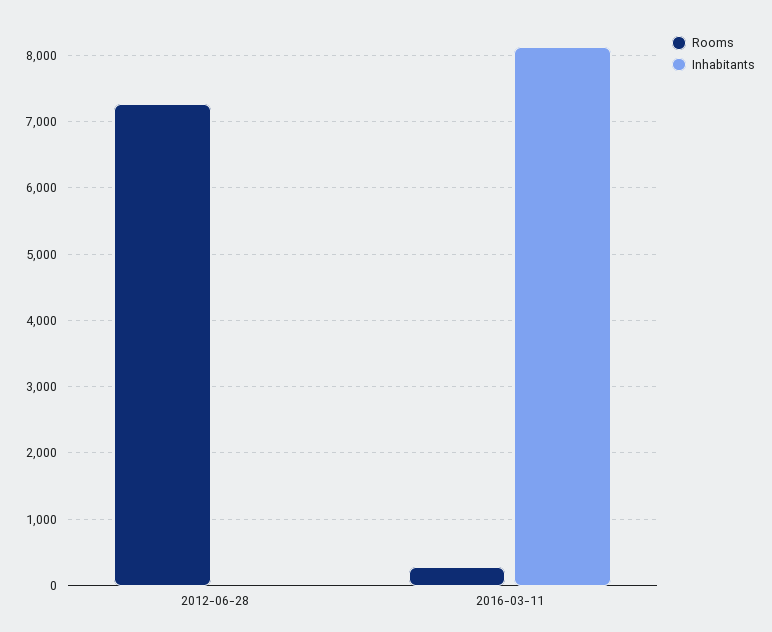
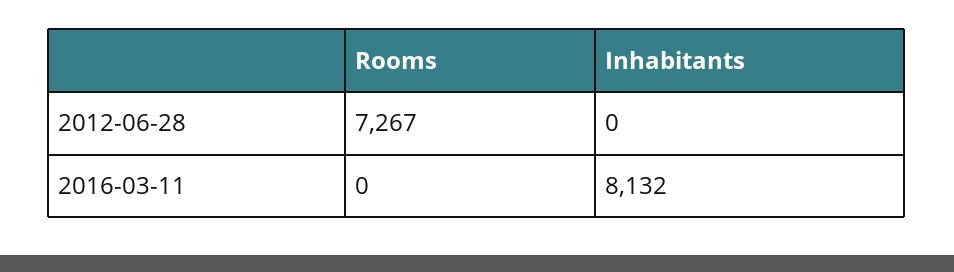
Rooms, 2016-03-11: 300 -> 0

